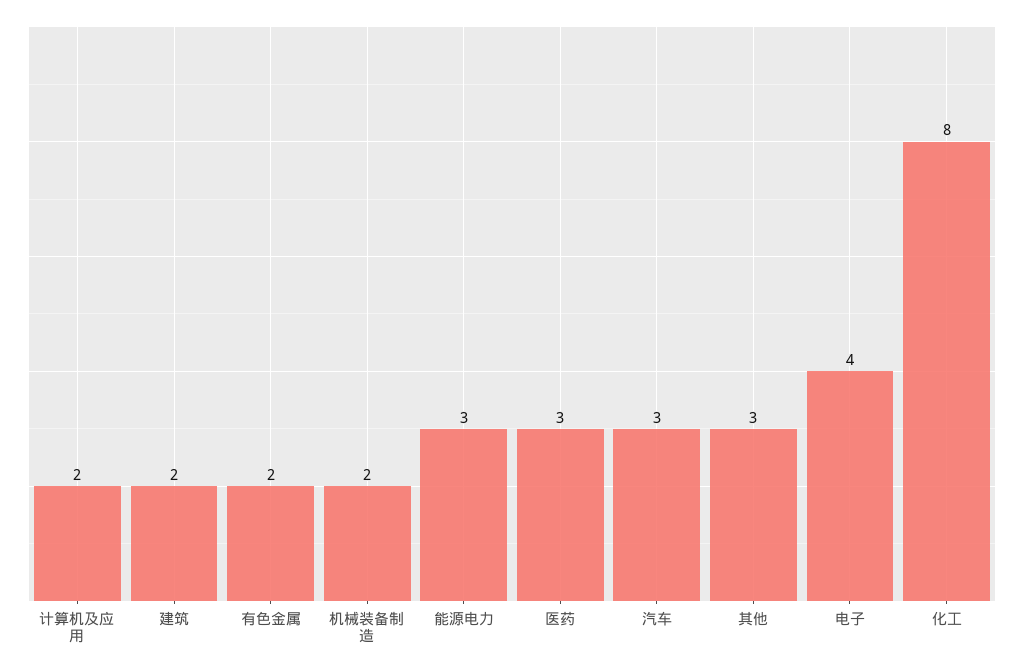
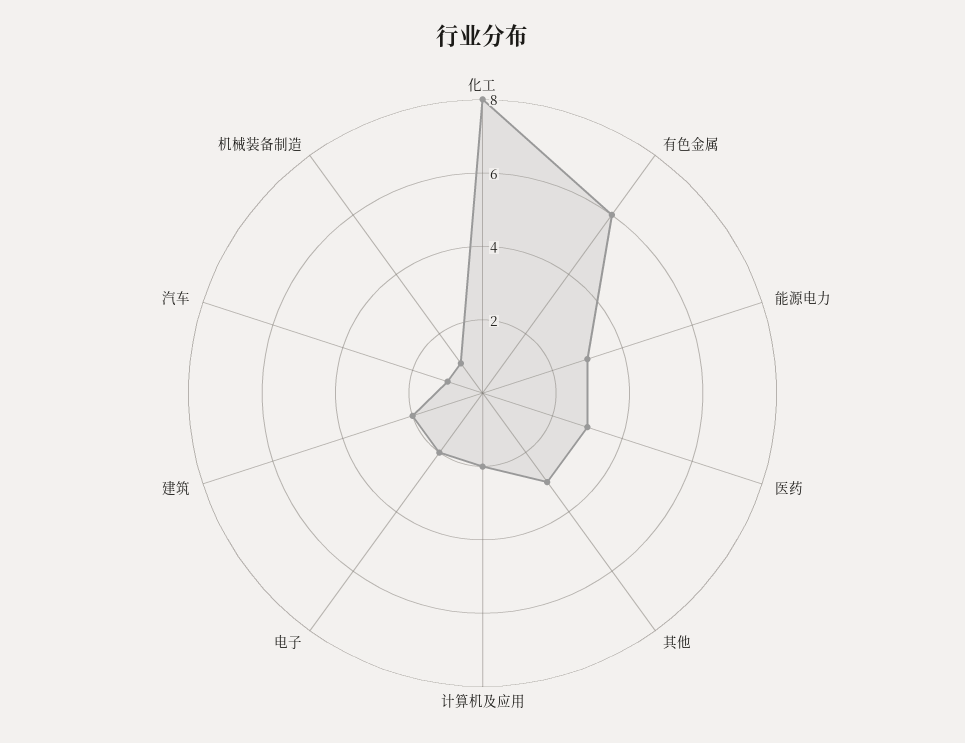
有色金属: 2 -> 6
机械装备制造: 2 -> 1
汽车: 3 -> 1
电子: 4 -> 2

